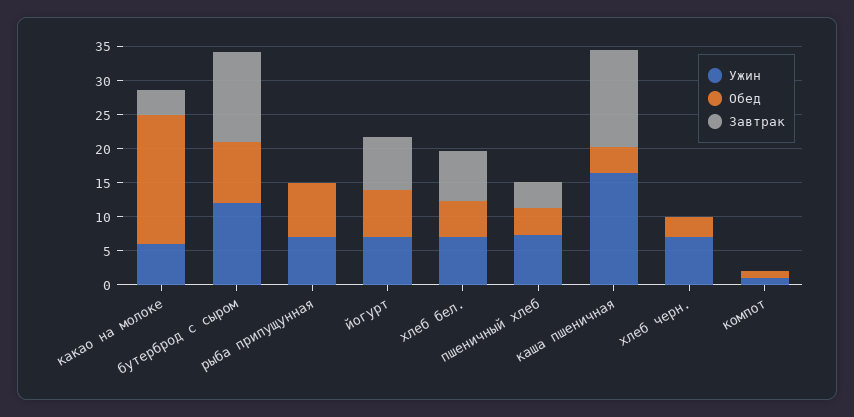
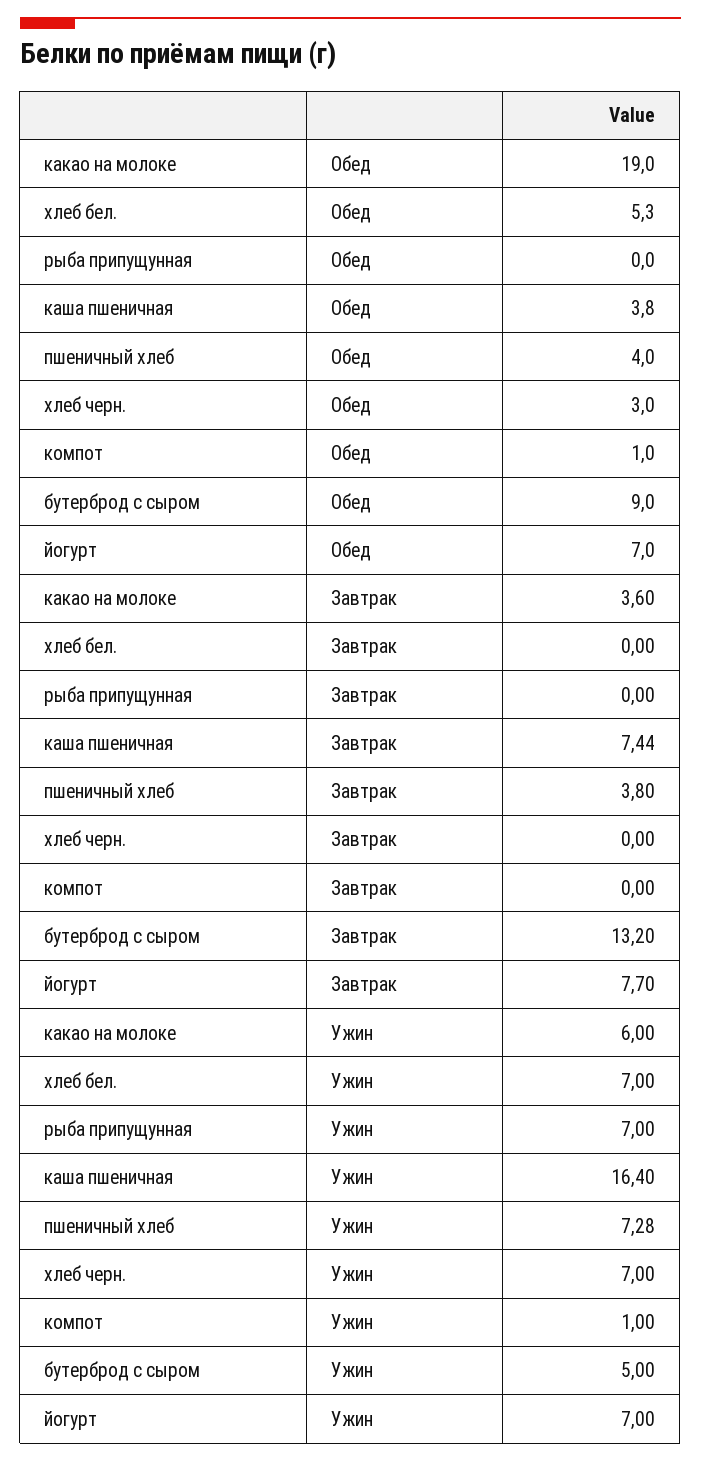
Ужин, бутерброд с сыром: 12.5 -> 5
Обед, рыба припущунная: 7.5 -> 0
Завтрак, хлеб бел.: 7.5 -> 0
Завтрак, каша пшеничная: 15 -> 7.44

